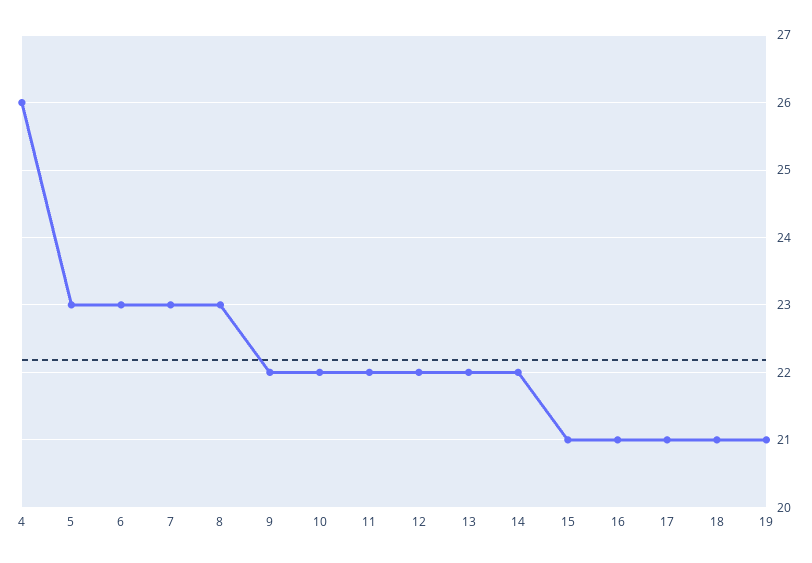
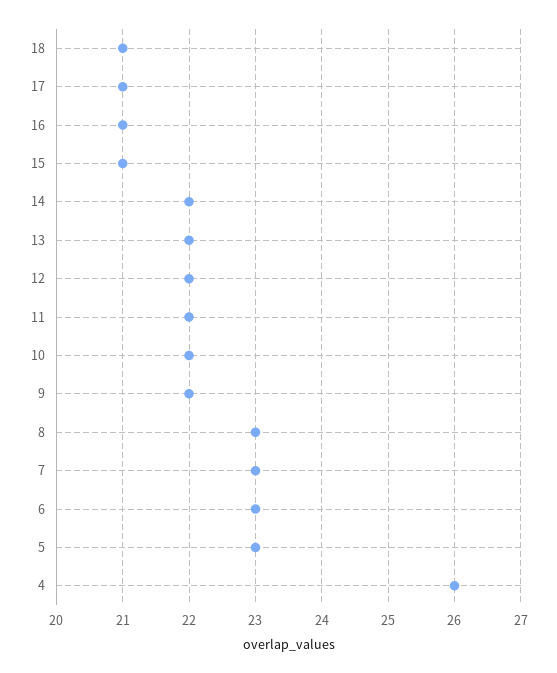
19: 21 -> none

